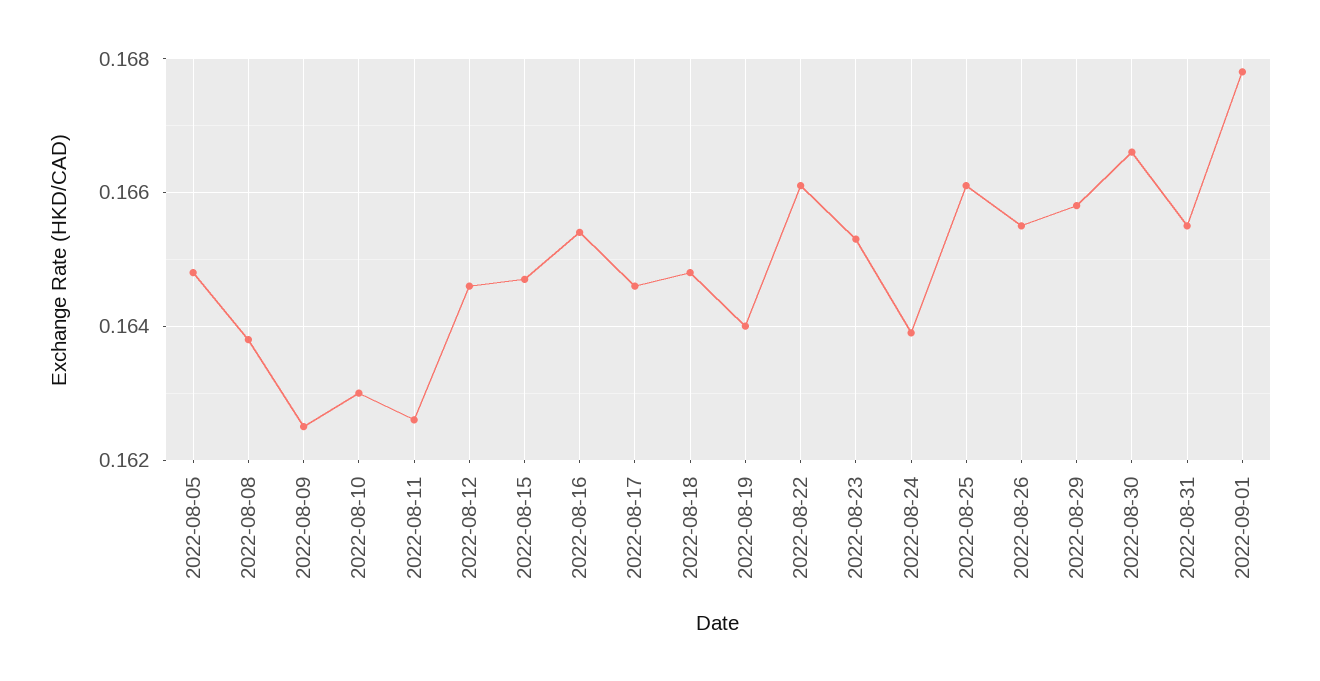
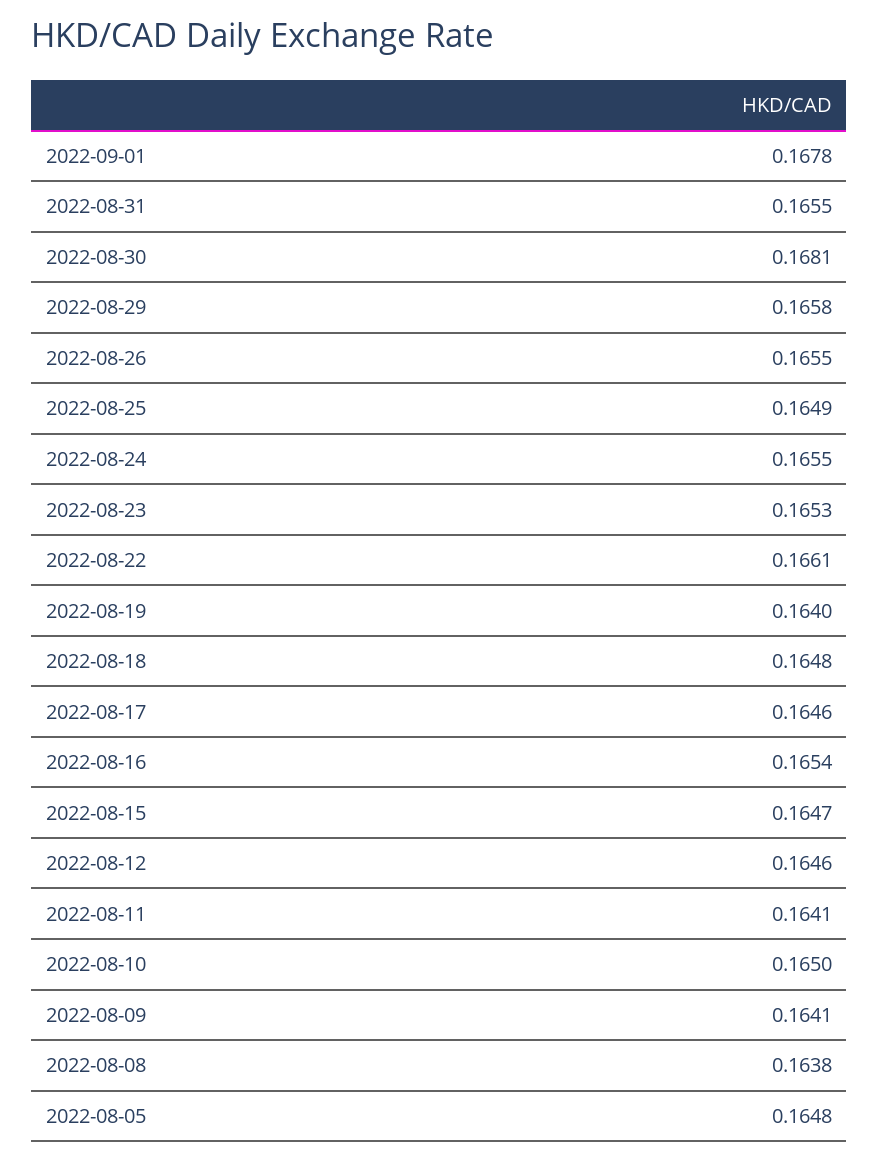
2022-08-09: 0.1625 -> 0.1641
2022-08-10: 0.163 -> 0.165
2022-08-11: 0.1625 -> 0.1641
2022-08-24: 0.164 -> 0.1655
2022-08-25: 0.166 -> 0.1649
2022-08-30: 0.1665 -> 0.1681

